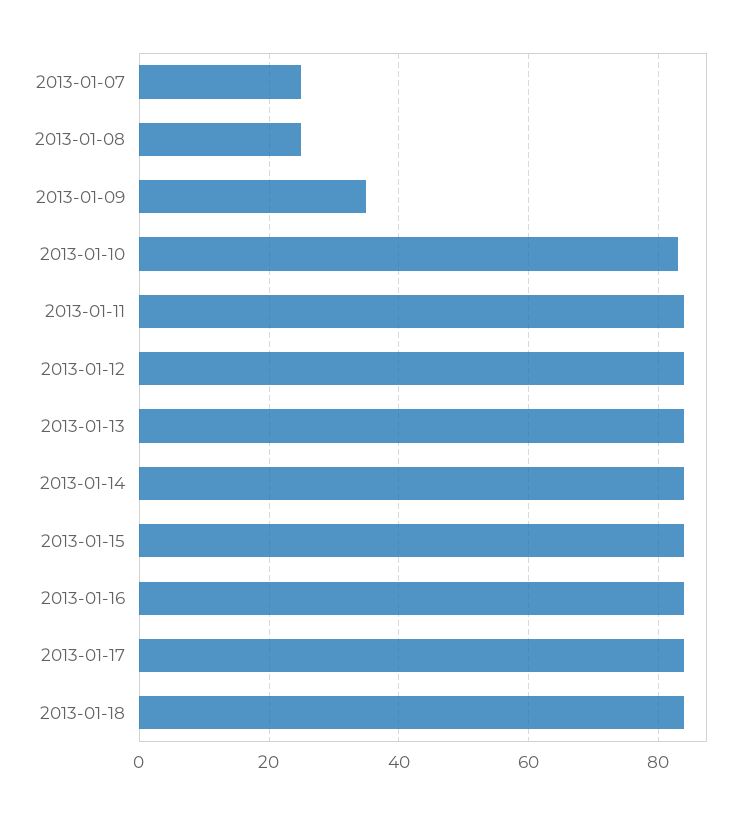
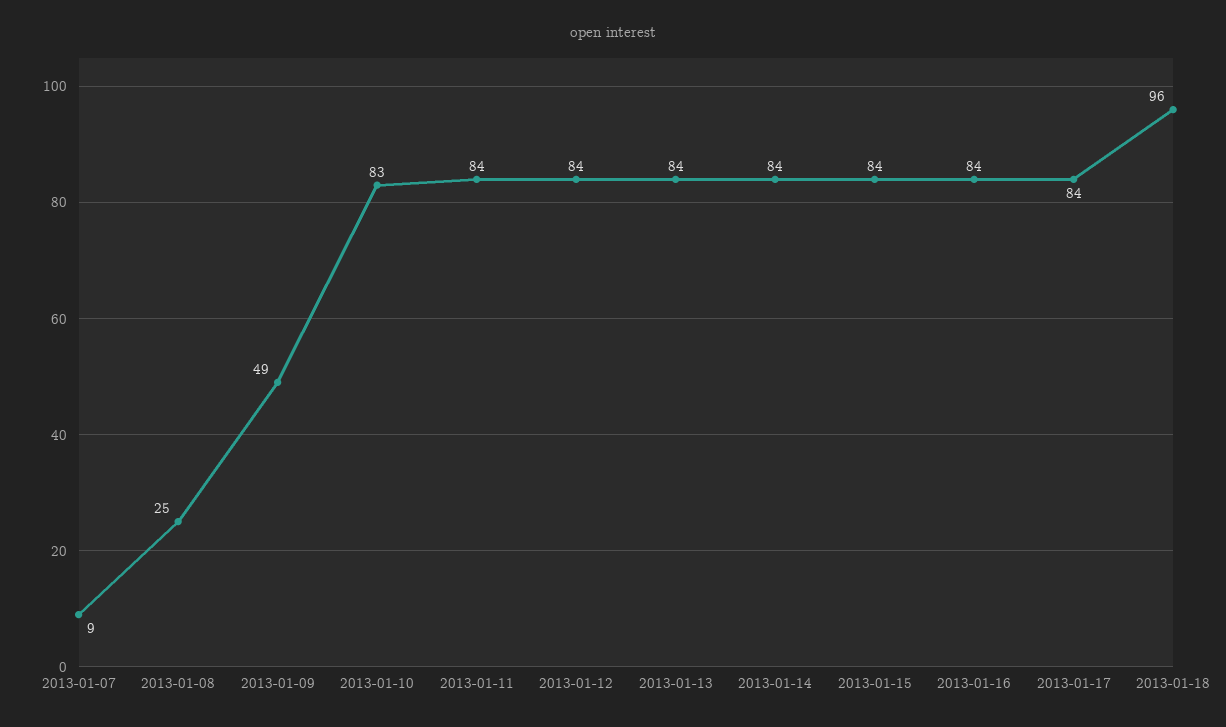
2013-01-07: 25 -> 9
2013-01-09: 35 -> 49
2013-01-18: 85 -> 96

